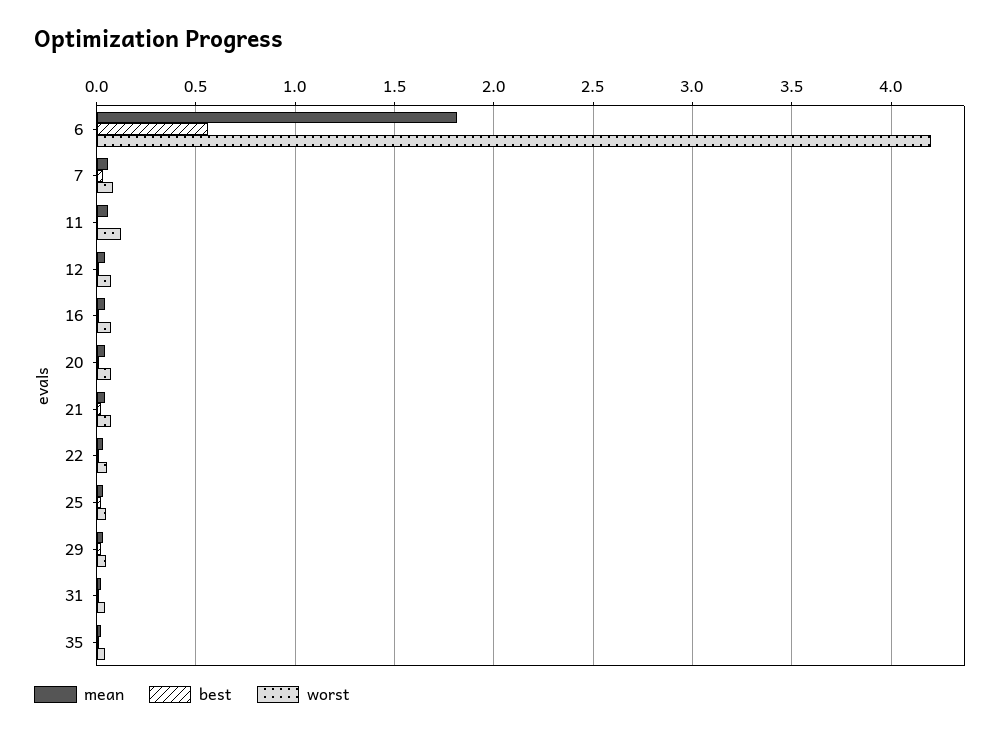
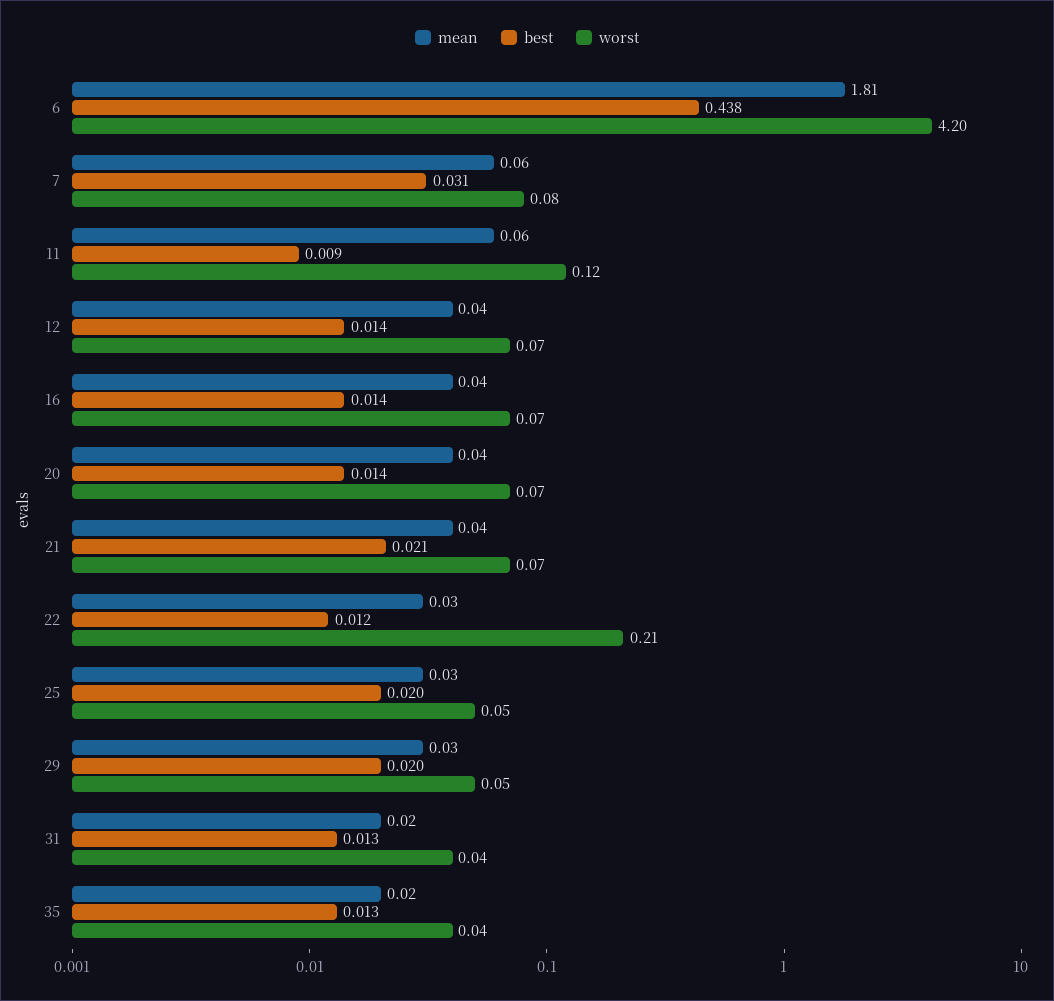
best, 6: 0.55 -> 0.438
worst, 22: 0.05 -> 0.21

